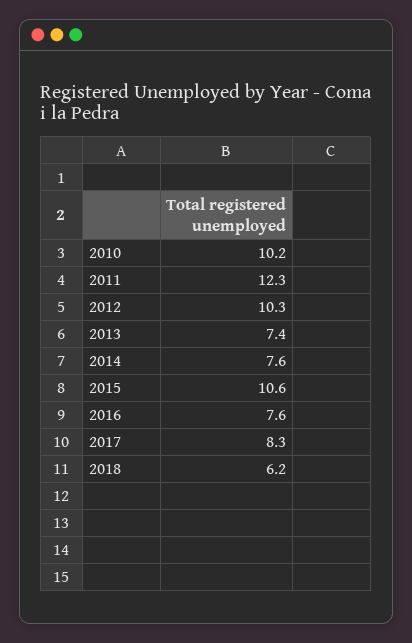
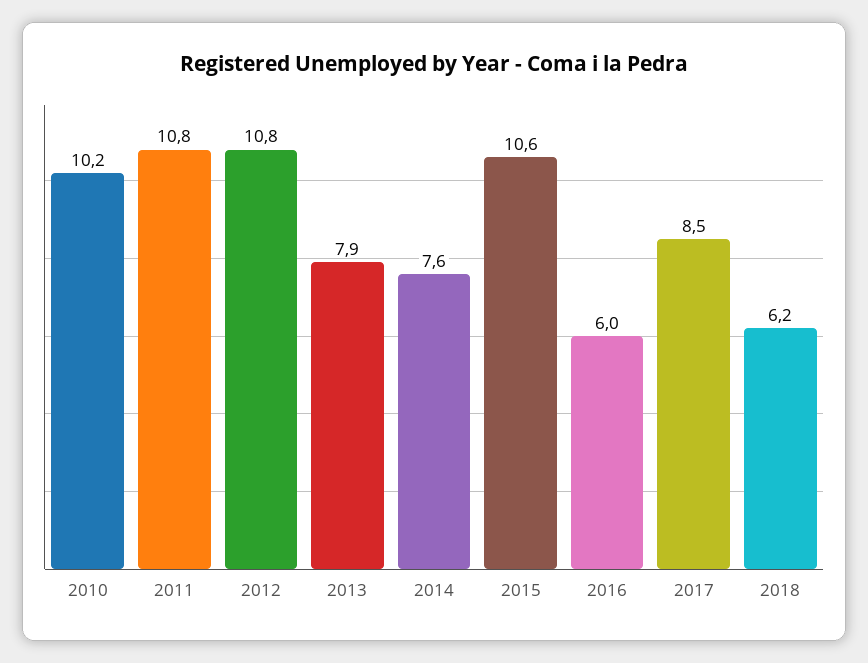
2011: 12.3 -> 10.8
2012: 10.3 -> 10.8
2013: 7.4 -> 7.9
2016: 7.6 -> 6
2017: 8.3 -> 8.5

